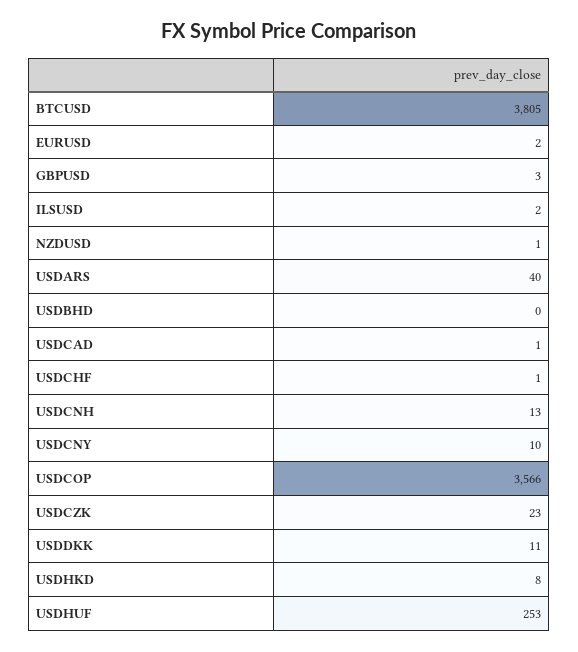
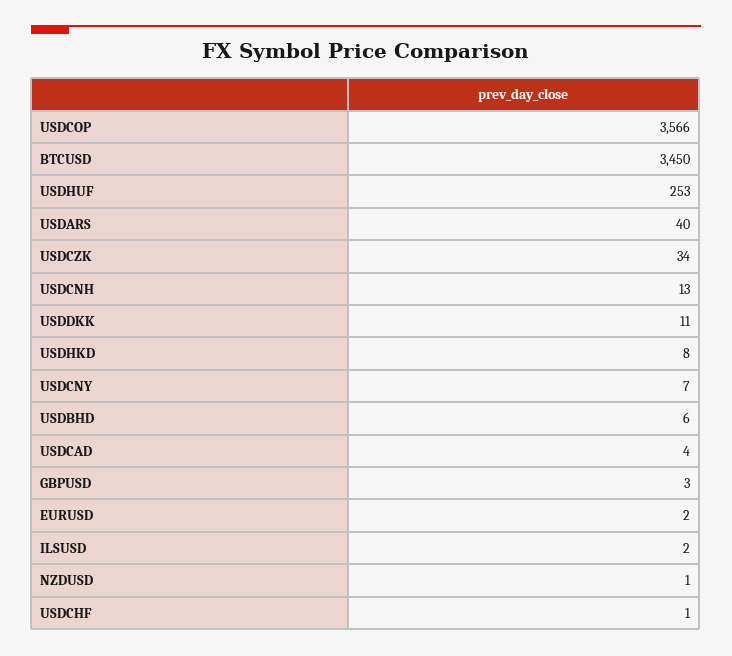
BTCUSD: 3805 -> 3450
USDBHD: 0 -> 6
USDCAD: 1 -> 4
USDCNY: 10 -> 7
USDCZK: 23 -> 34

